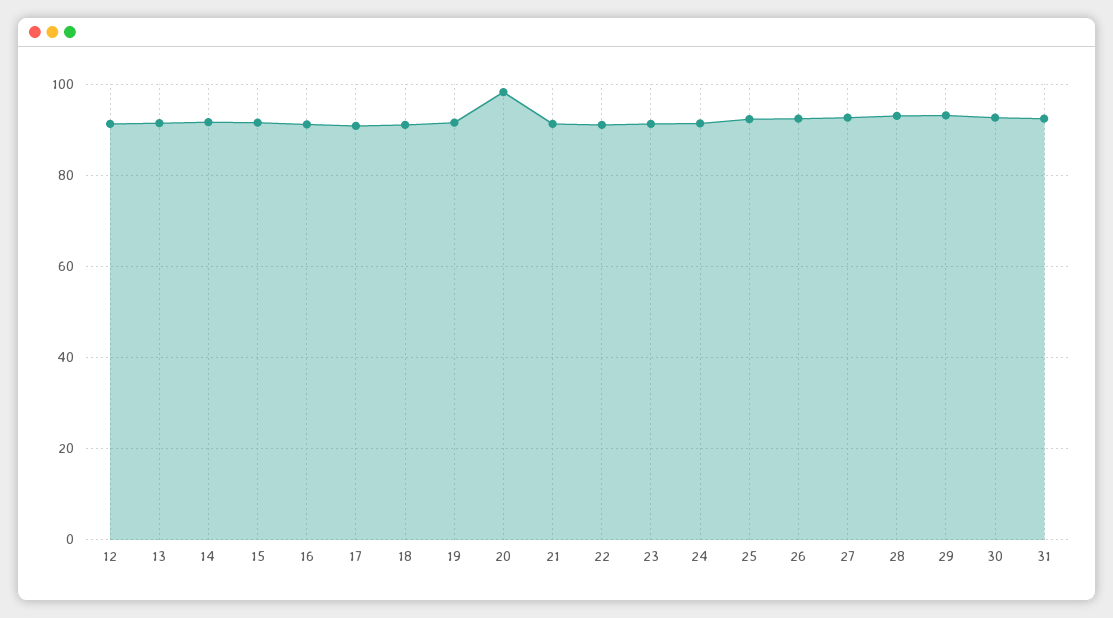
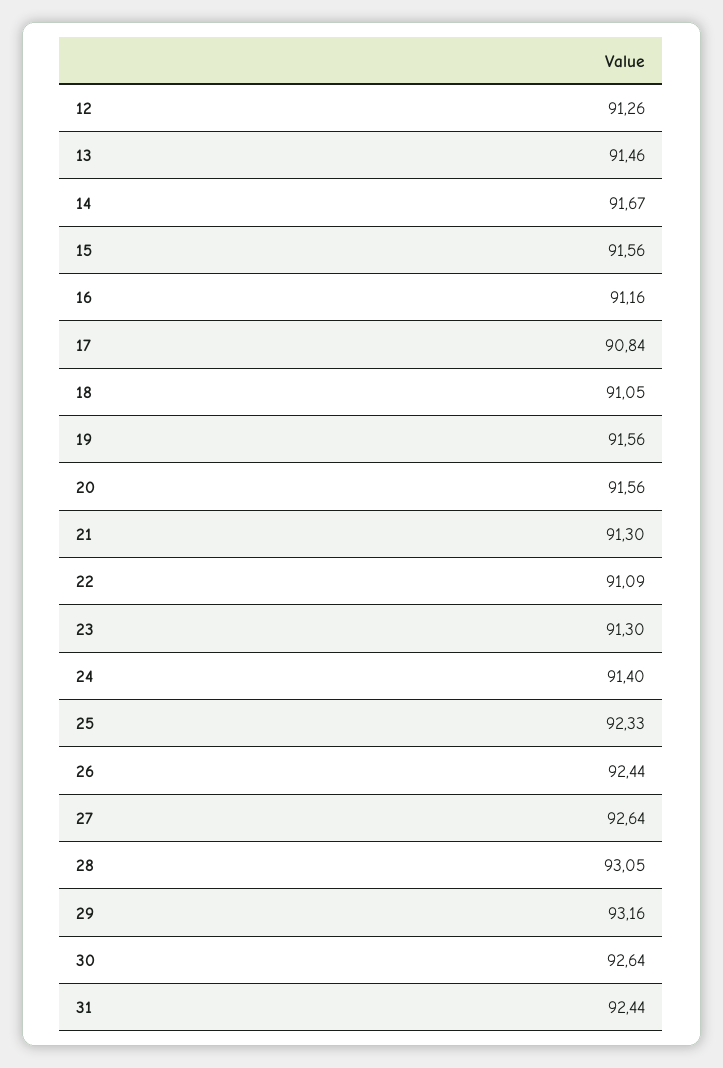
20: 98 -> 91.56

